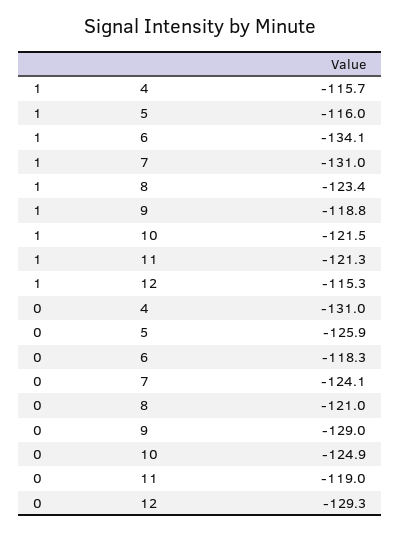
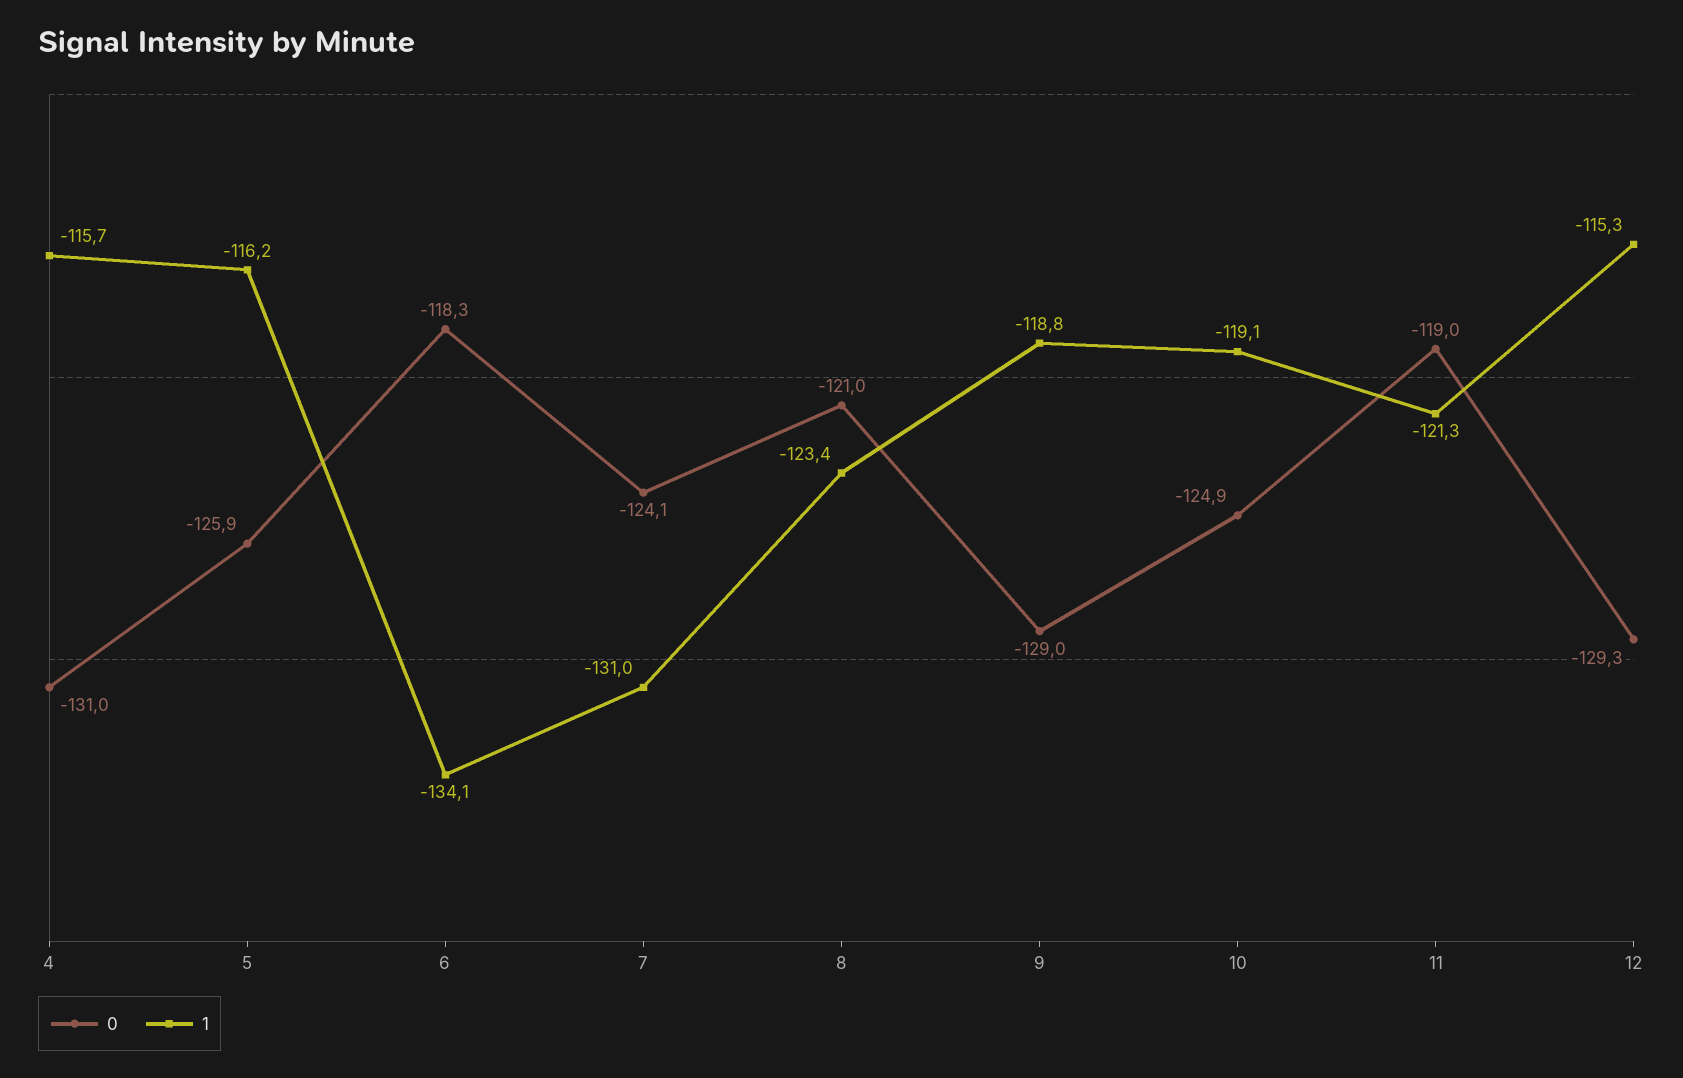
1, 5: -116 -> -116.2
1, 10: -121.5 -> -119.1

